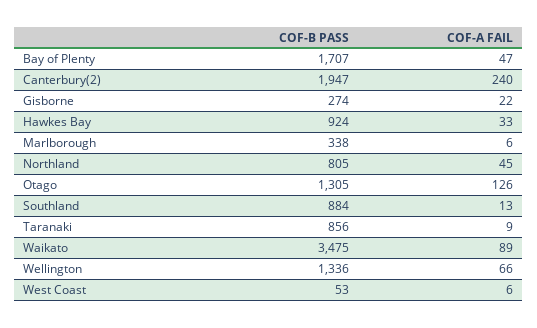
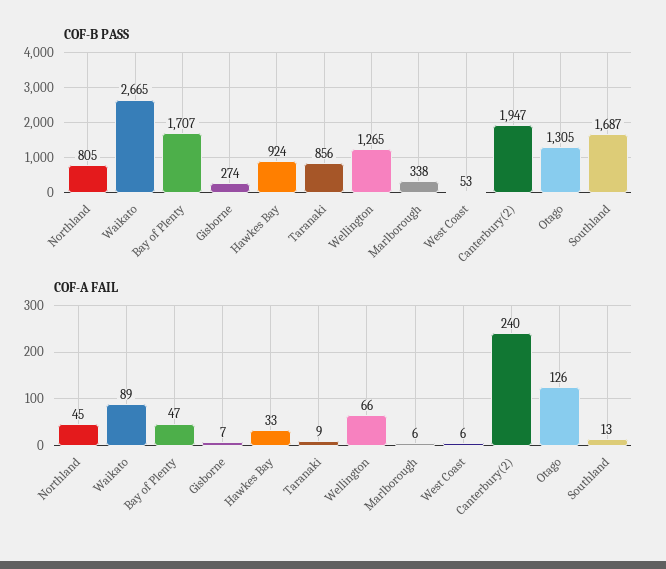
COF-A FAIL, Gisborne: 22 -> 7
COF-B PASS, Southland: 884 -> 1687
COF-B PASS, Waikato: 3475 -> 2665
COF-B PASS, Wellington: 1336 -> 1265

